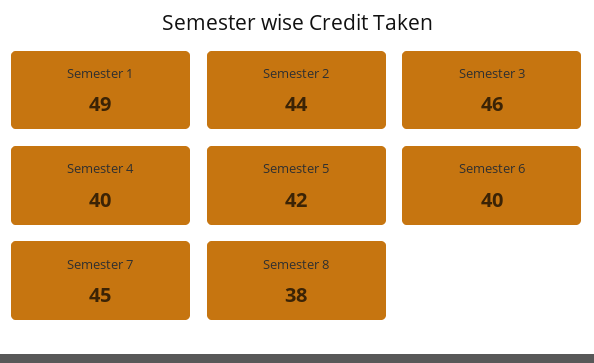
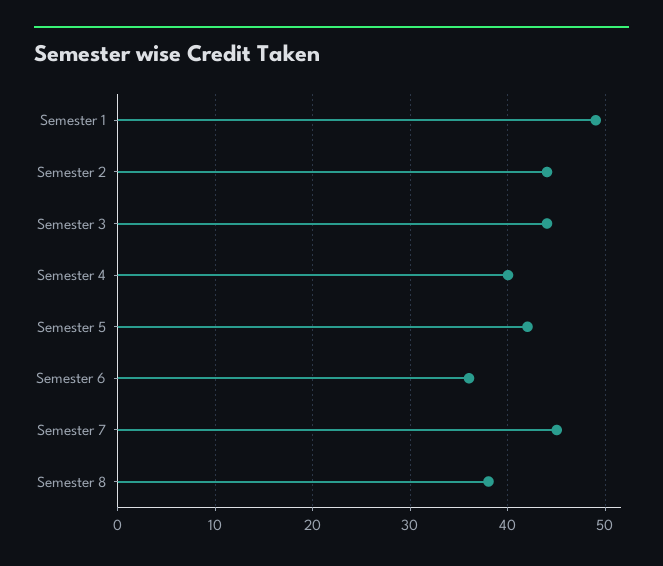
Semester 3: 46 -> 44
Semester 6: 40 -> 36

